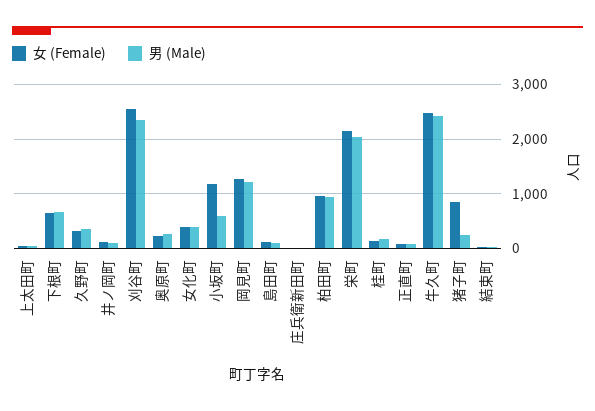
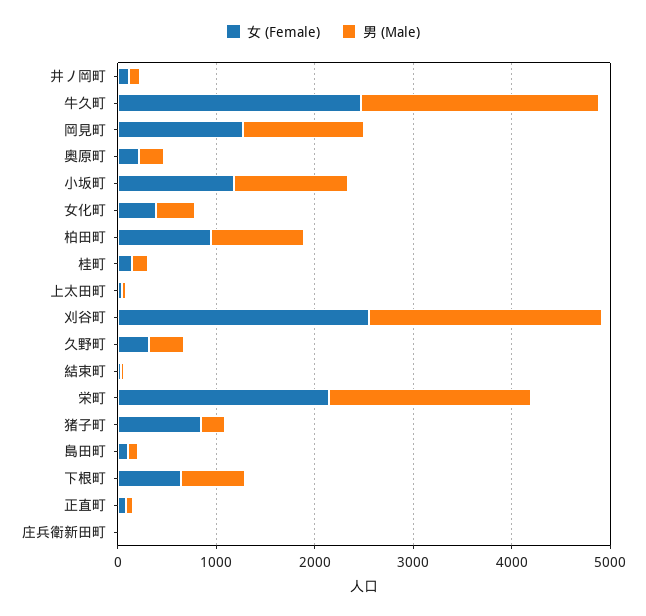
男 (Male), 小坂町: 600 -> 1200

